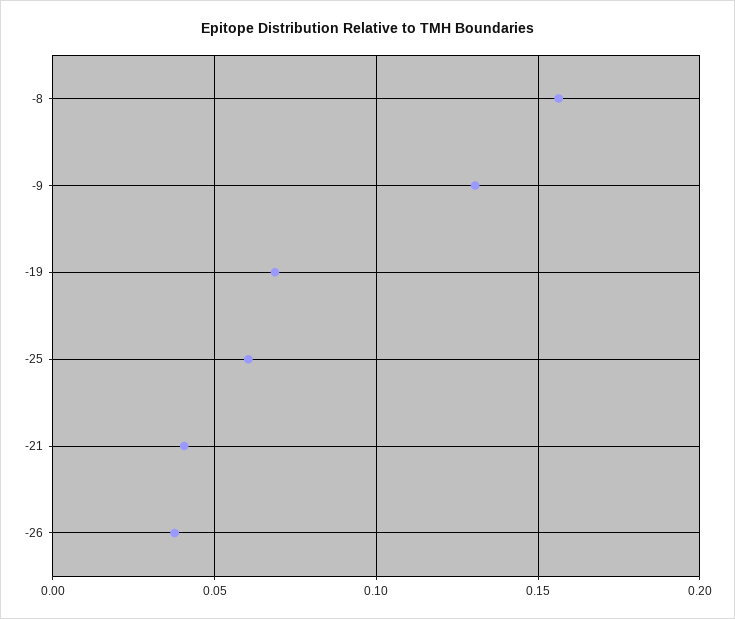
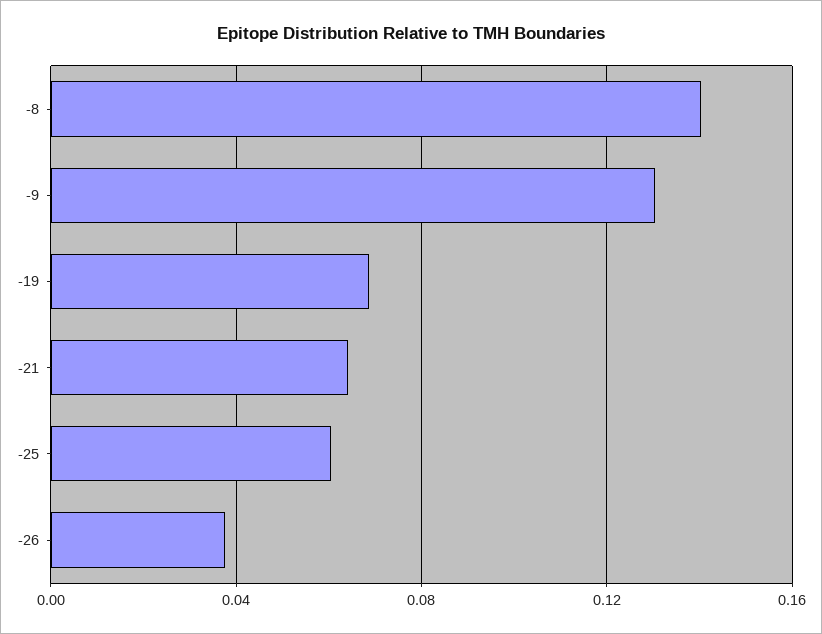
-8: 0.155 -> 0.14
-21: 0.04 -> 0.065

